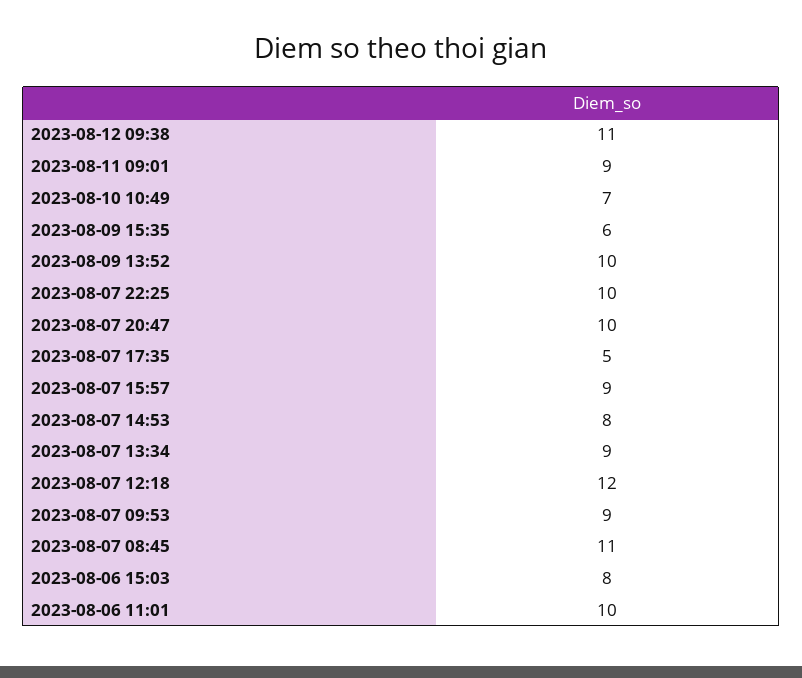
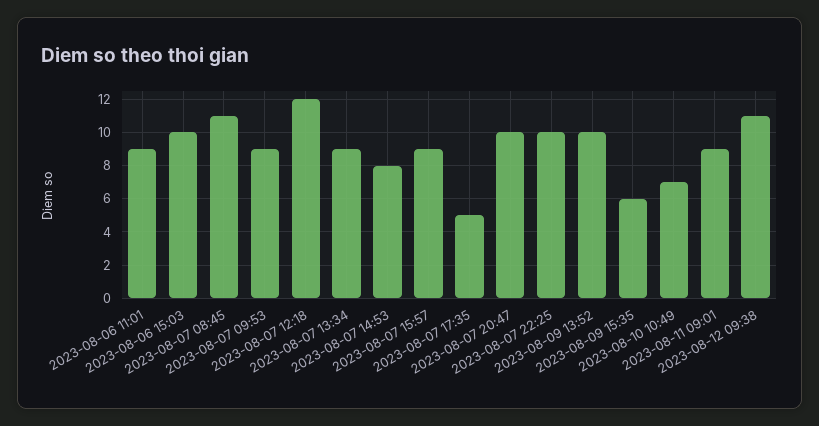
2023-08-06 15:03: 8 -> 10
2023-08-06 11:01: 10 -> 9

